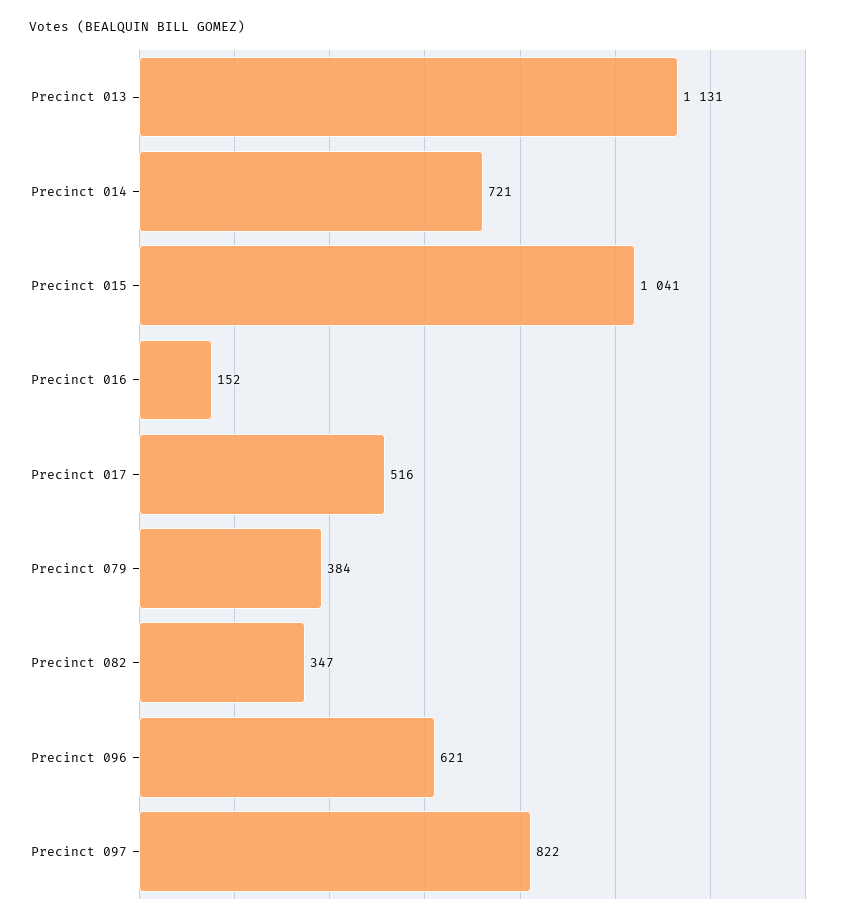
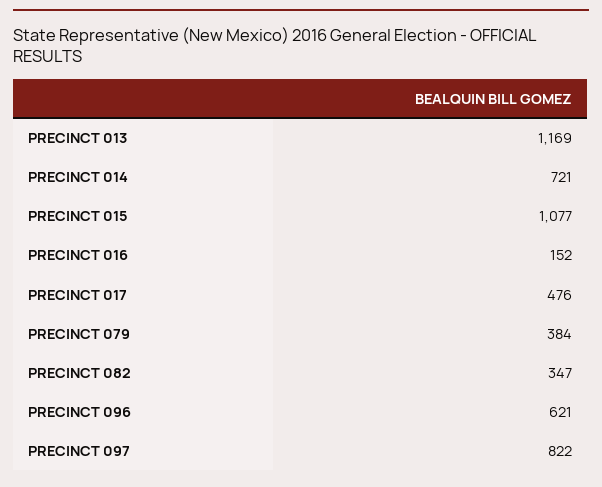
Precinct 013: 1131 -> 1169
Precinct 015: 1041 -> 1077
Precinct 017: 516 -> 476

